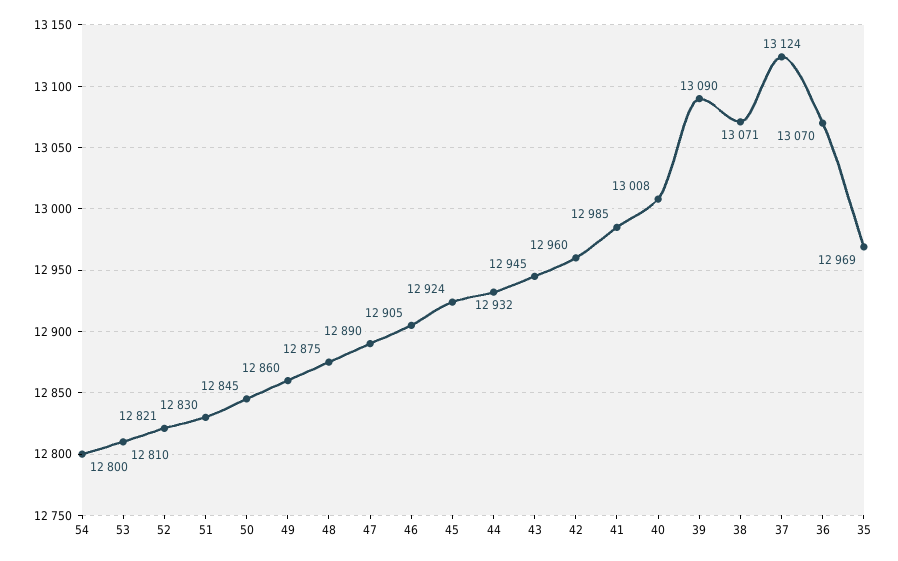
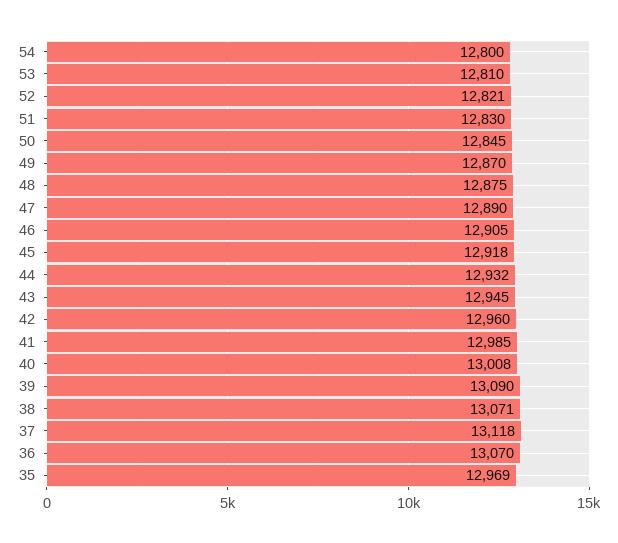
49: 12860 -> 12870
45: 12924 -> 12918
37: 13124 -> 13118

